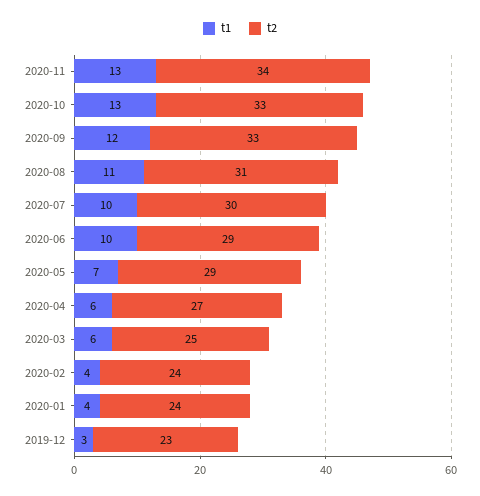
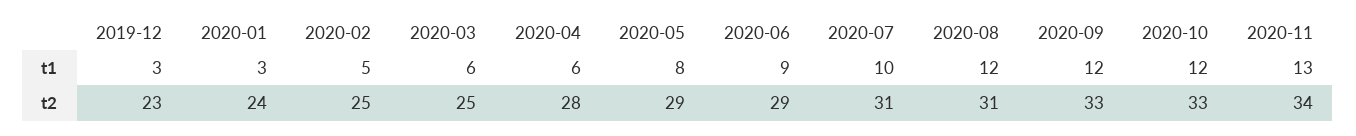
t1, 2020-10: 13 -> 12
t1, 2020-08: 11 -> 12
t2, 2020-07: 30 -> 31
t1, 2020-06: 10 -> 9
t1, 2020-05: 7 -> 8
t2, 2020-04: 27 -> 28
t1, 2020-02: 4 -> 5
t2, 2020-02: 24 -> 25
t1, 2020-01: 4 -> 3

